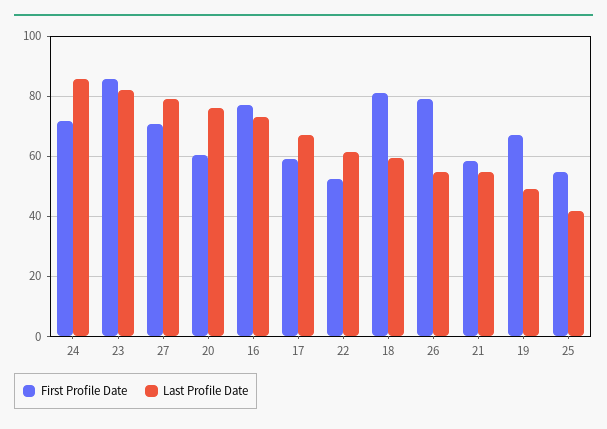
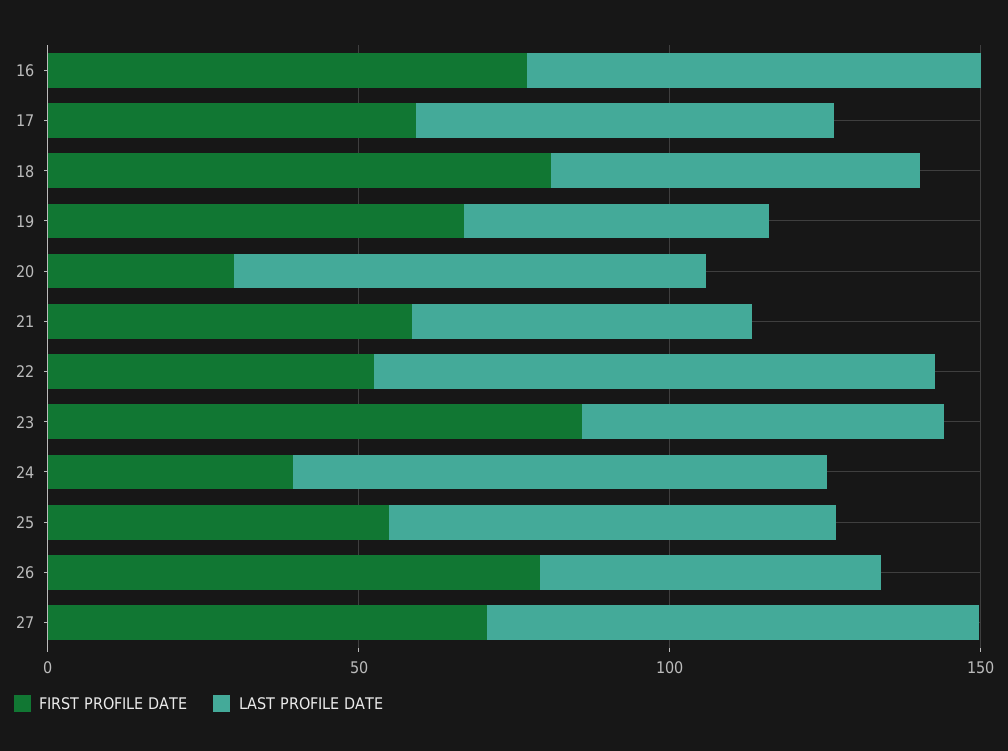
First Profile Date, 24: 72 -> 40
Last Profile Date, 23: 82 -> 60
First Profile Date, 20: 60 -> 30
Last Profile Date, 22: 62 -> 90
Last Profile Date, 25: 42 -> 70

